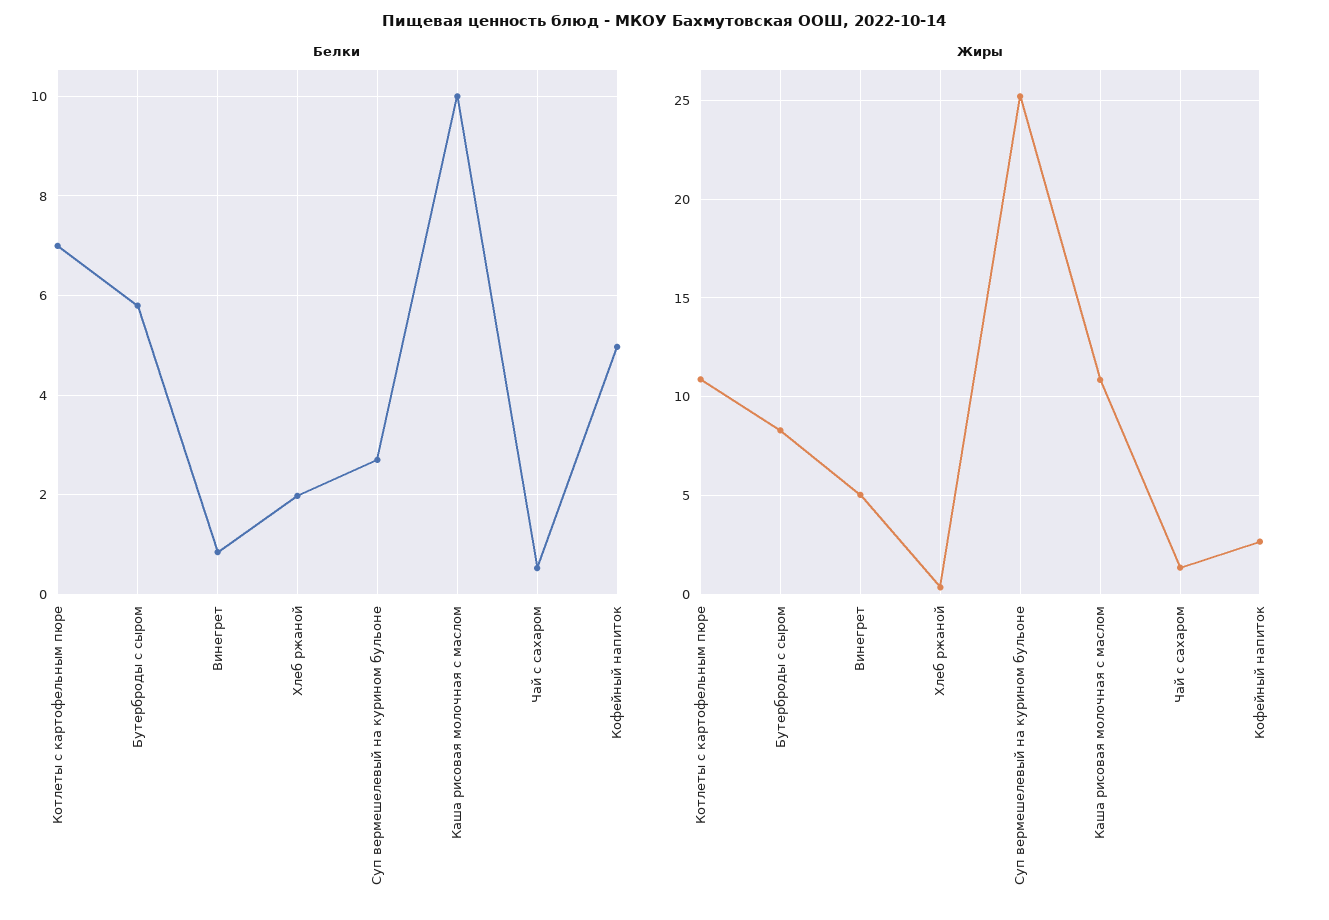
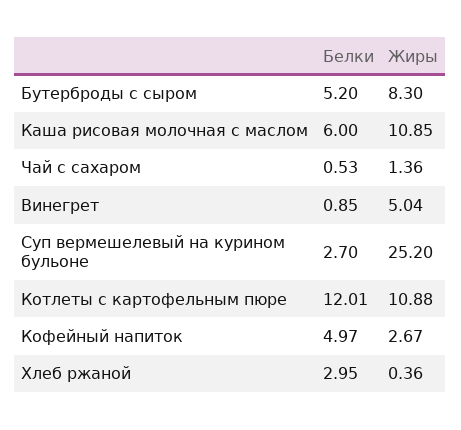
Белки, Котлеты с картофельным пюре: 7 -> 12.01
Белки, Бутерброды с сыром: 5.8 -> 5.2
Белки, Хлеб ржаной: 2 -> 2.95
Белки, Каша рисовая молочная с маслом: 10 -> 6

